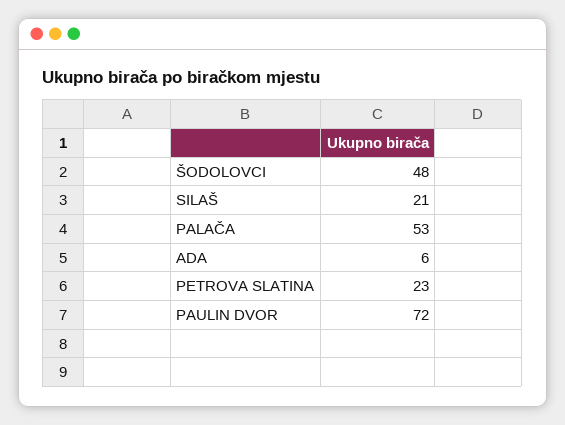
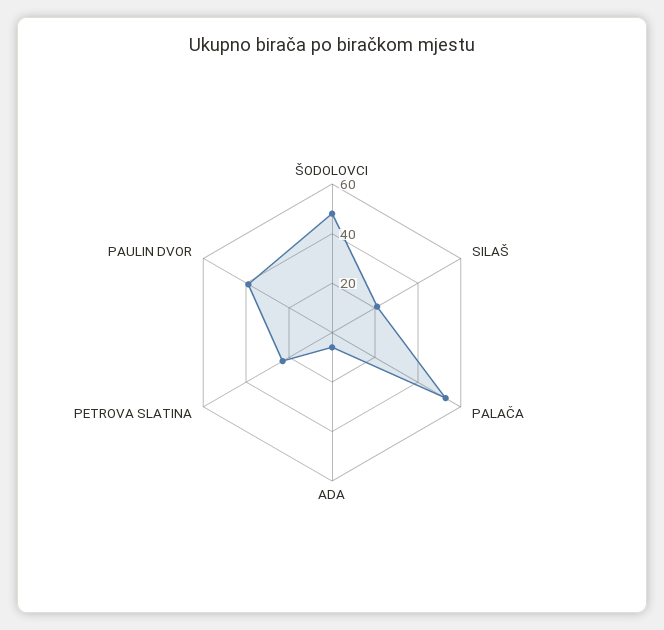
PAULIN DVOR: 72 -> 40

